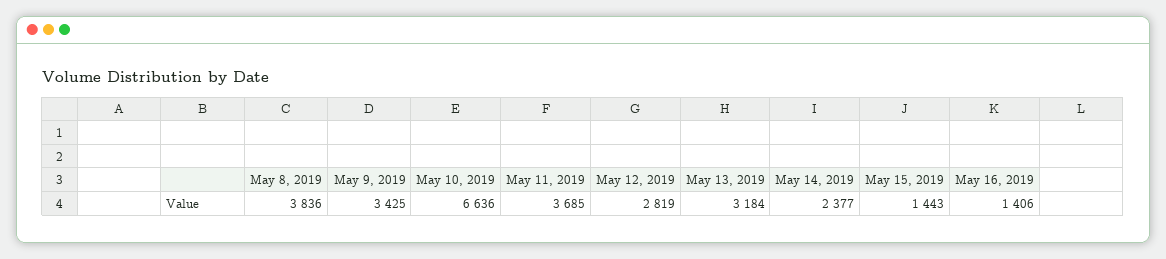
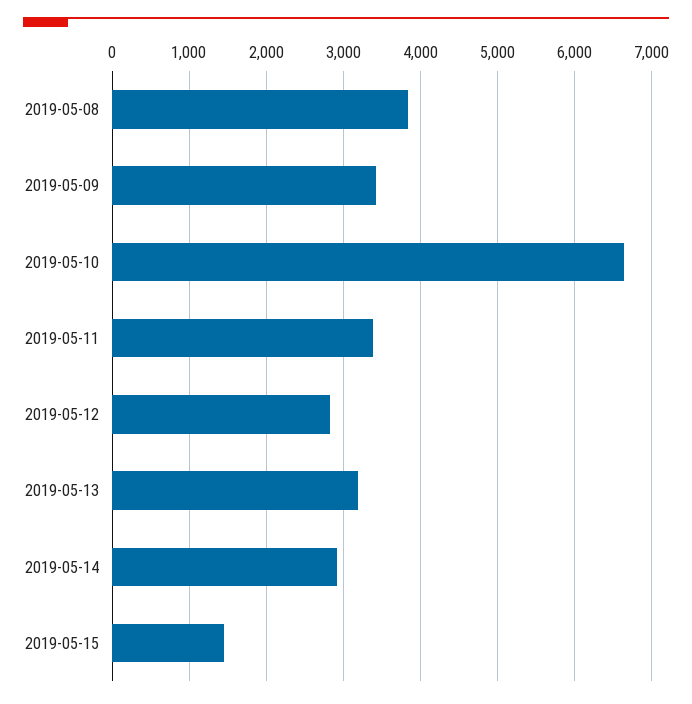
May 11, 2019: 3685 -> 3400
May 14, 2019: 2377 -> 2900
May 16, 2019: 1406 -> none

